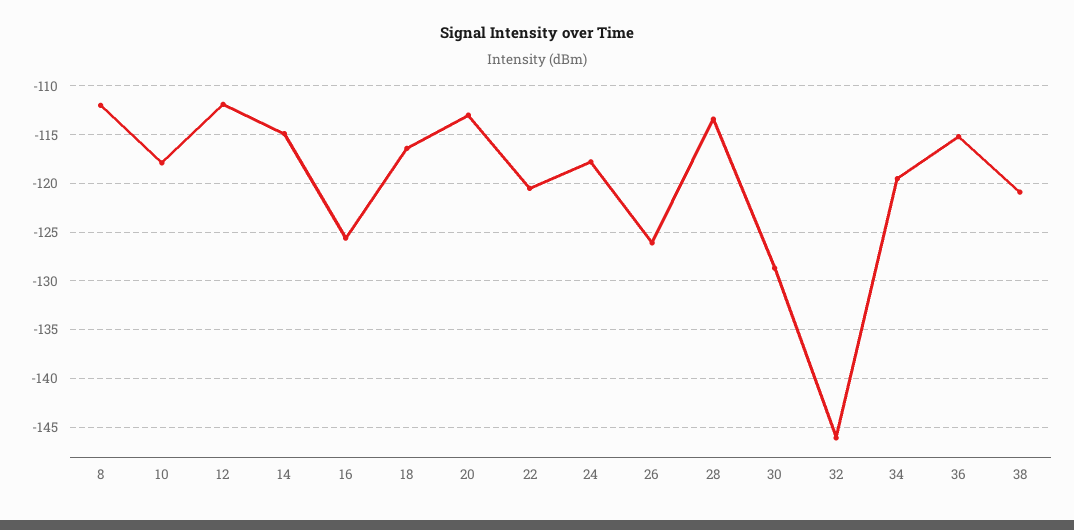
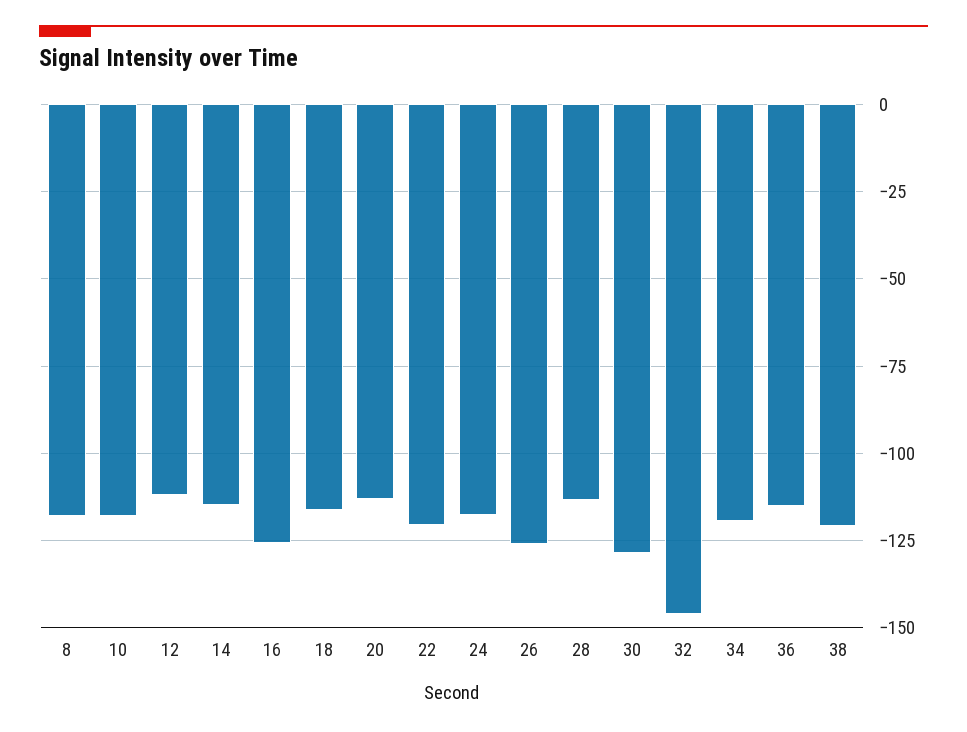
8: -112 -> -117.5

